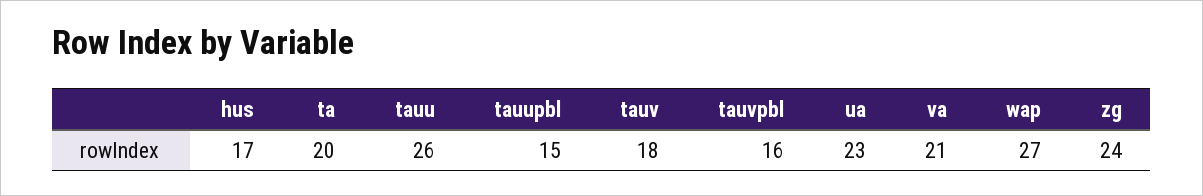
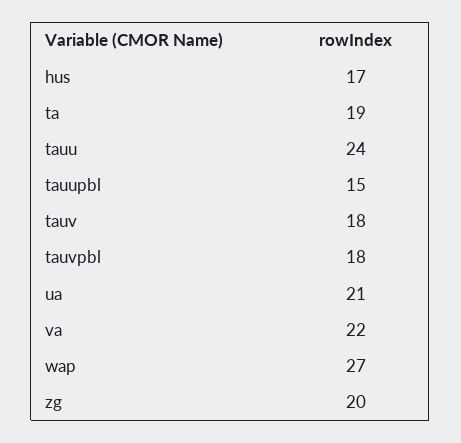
ta: 20 -> 19
tauu: 26 -> 24
tauvpbl: 16 -> 18
ua: 23 -> 21
va: 21 -> 22
zg: 24 -> 20

